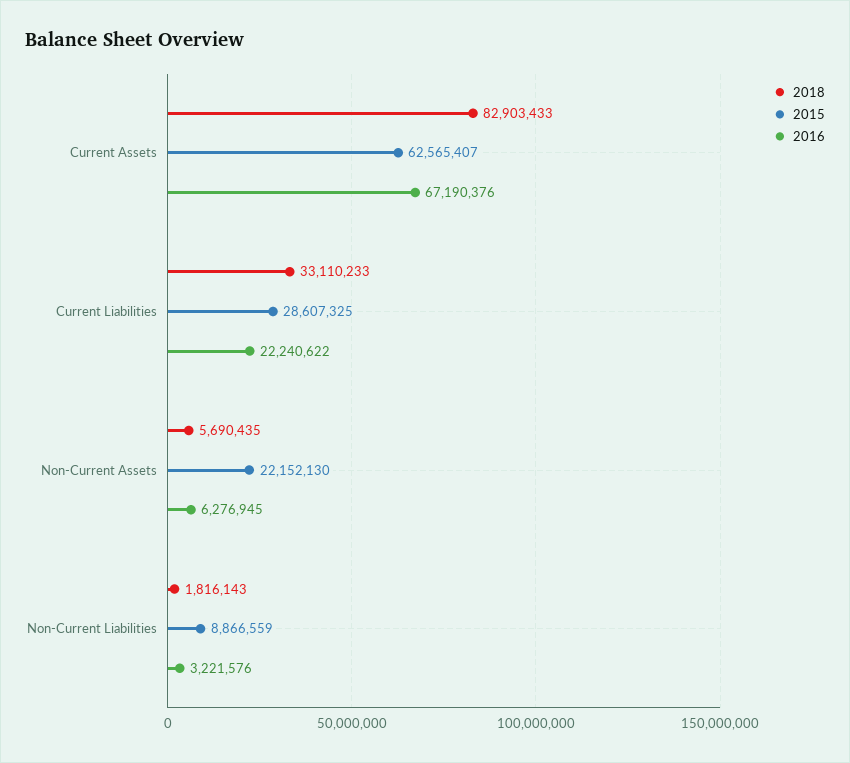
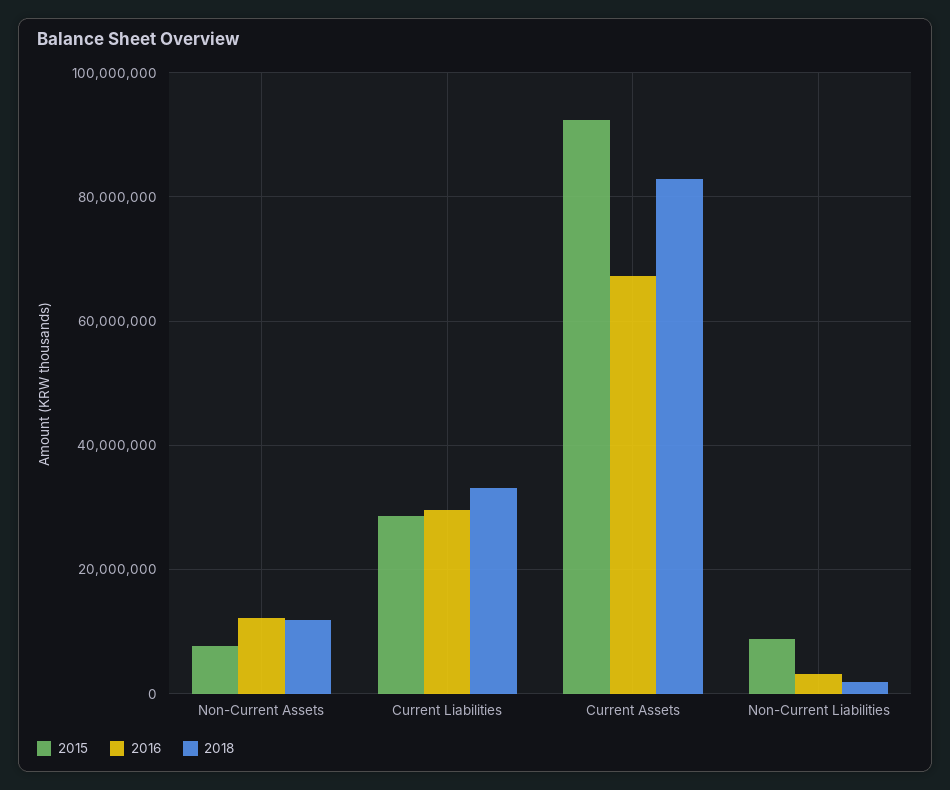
2015, Current Assets: 62565407 -> 92000000
2016, Current Liabilities: 22240622 -> 30000000
2018, Non-Current Assets: 5690435 -> 12000000
2015, Non-Current Assets: 22152130 -> 8000000
2016, Non-Current Assets: 6276945 -> 12000000

